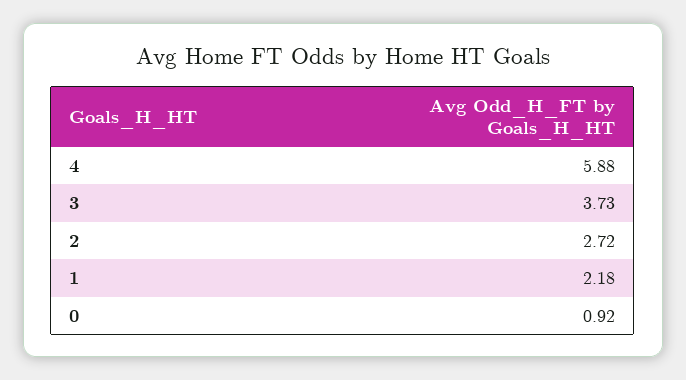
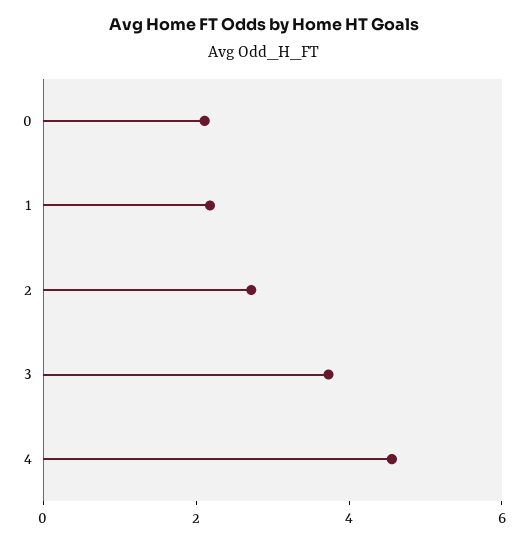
4: 5.88 -> 4.5
0: 0.92 -> 2

